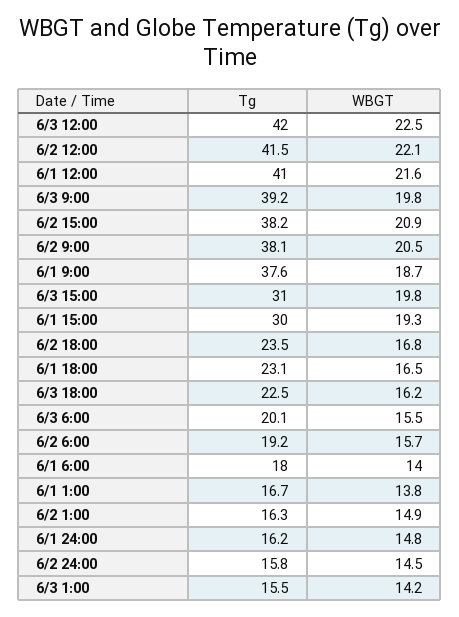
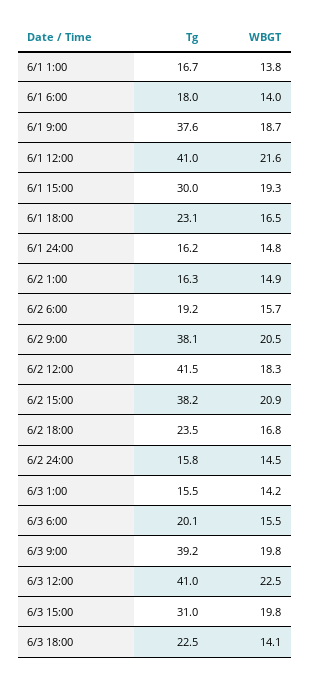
Tg, 6/3 12:00: 42 -> 41
WBGT, 6/2 12:00: 22.1 -> 18.3
WBGT, 6/3 18:00: 16.2 -> 14.1

